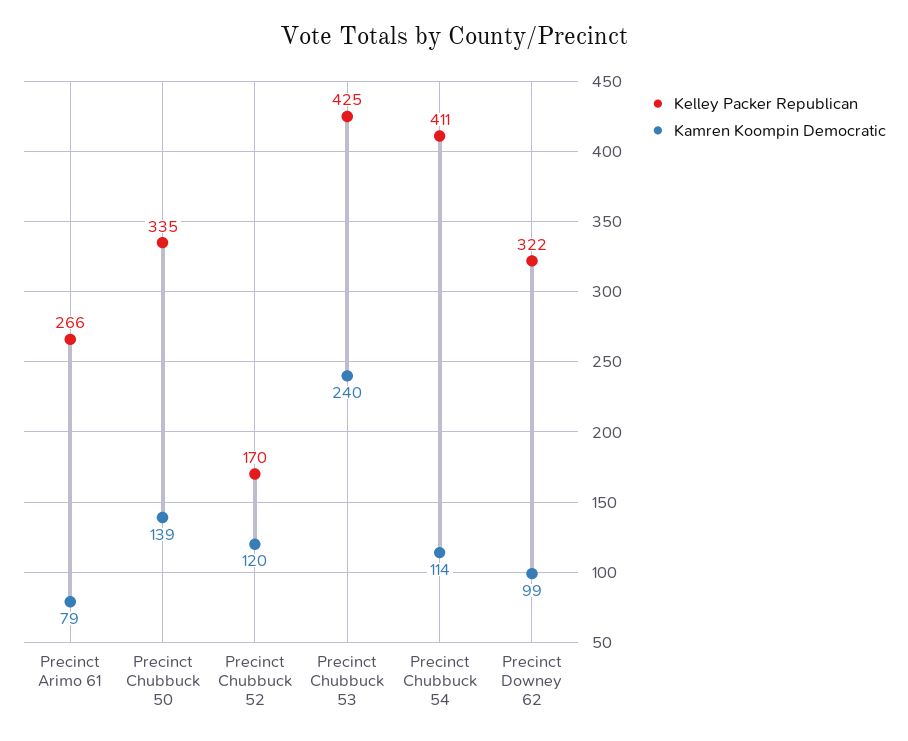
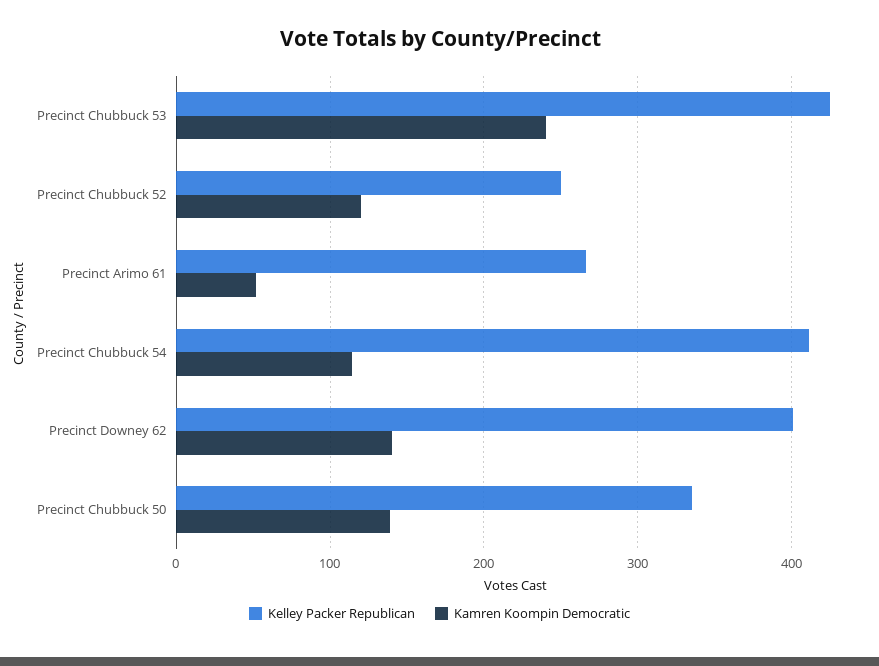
Kamren Koompin Democratic, Precinct Arimo 61: 79 -> 50
Kelley Packer Republican, Precinct Chubbuck 52: 170 -> 250
Kelley Packer Republican, Precinct Downey 62: 322 -> 400
Kamren Koompin Democratic, Precinct Downey 62: 99 -> 140

